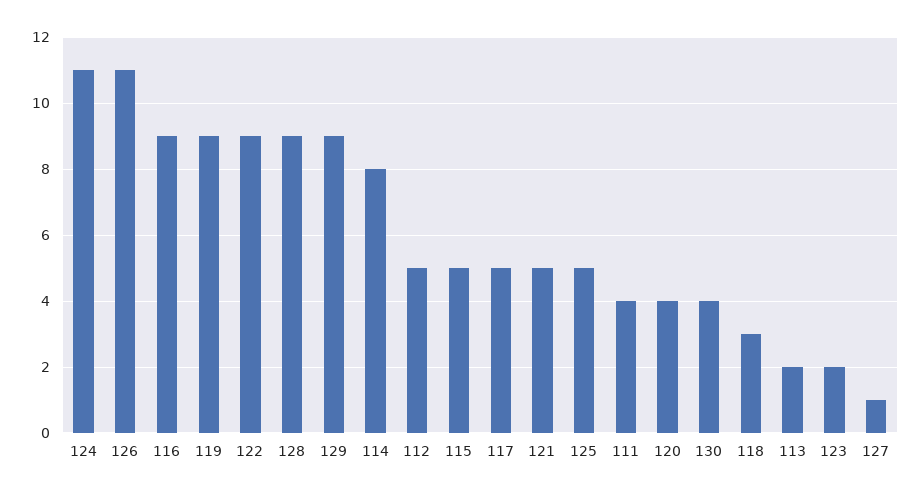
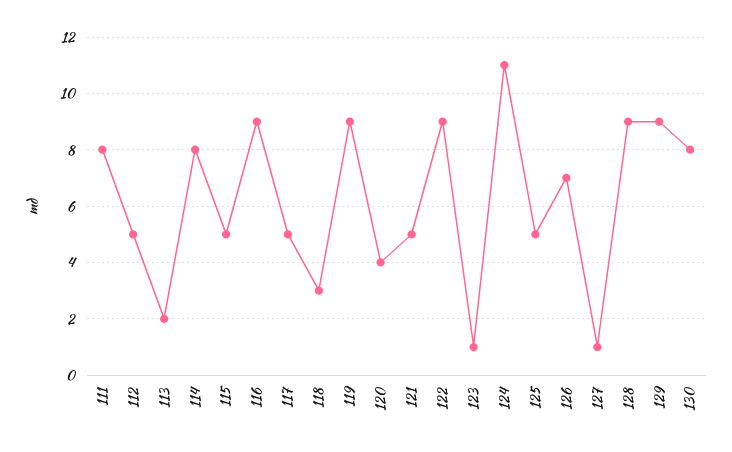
126: 11 -> 7
111: 4 -> 8
130: 4 -> 8
123: 2 -> 1

